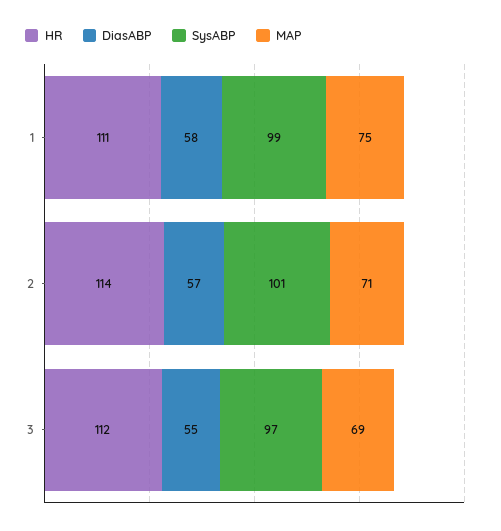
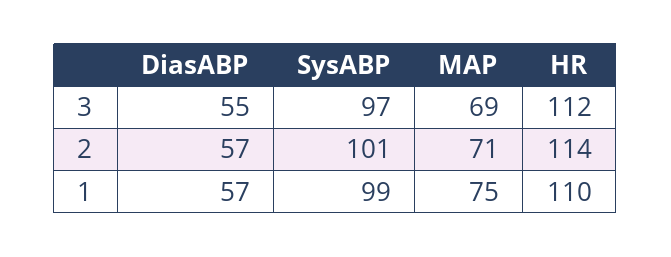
HR, 1: 111 -> 110
DiasABP, 1: 58 -> 57

